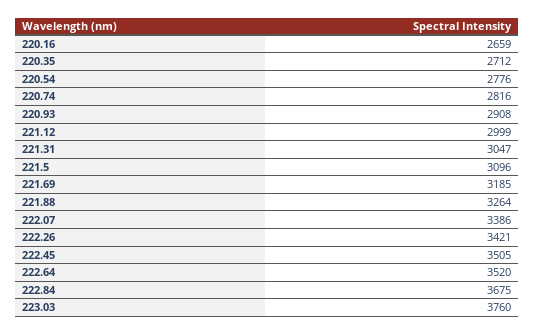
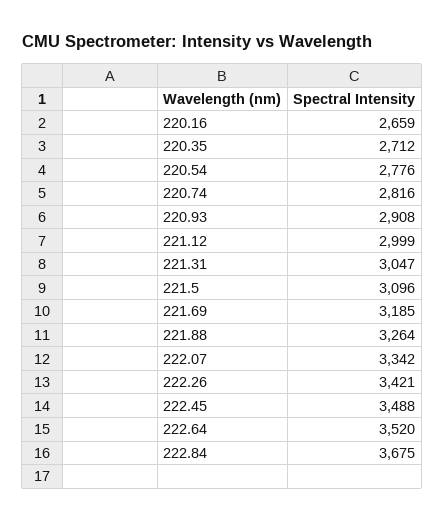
222.07: 3386 -> 3342
222.45: 3505 -> 3488
223.03: 3760 -> none

